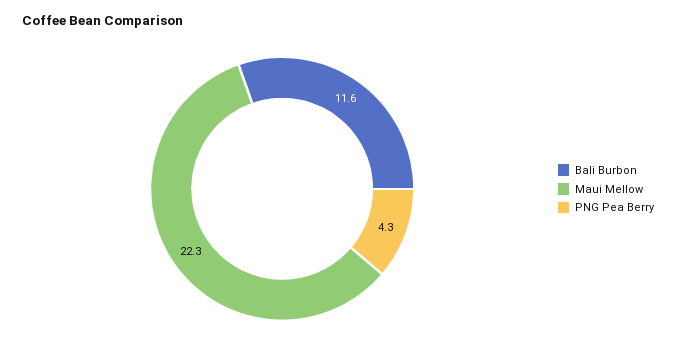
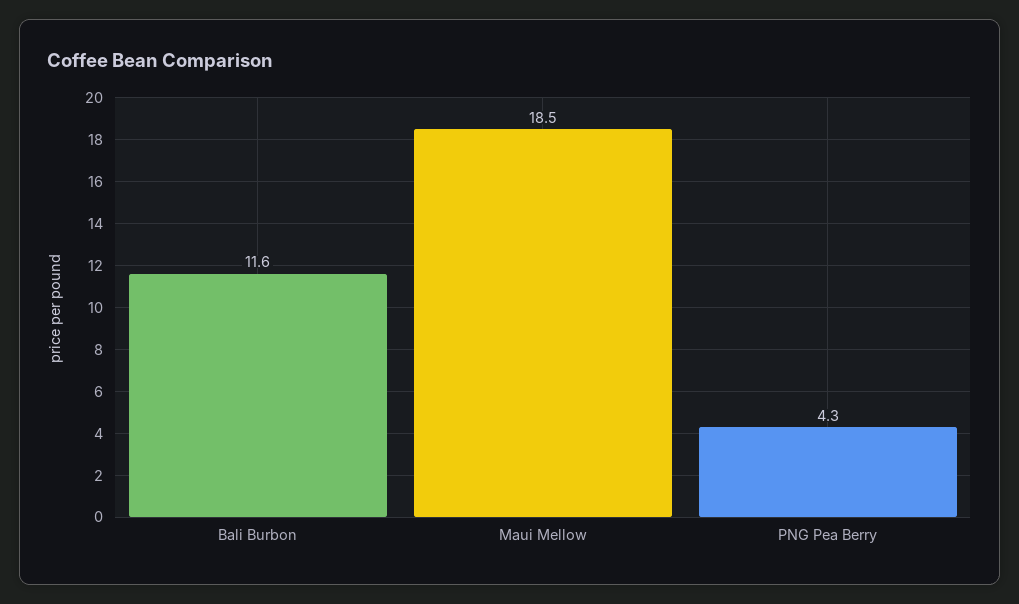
Maui Mellow: 22.3 -> 18.5

